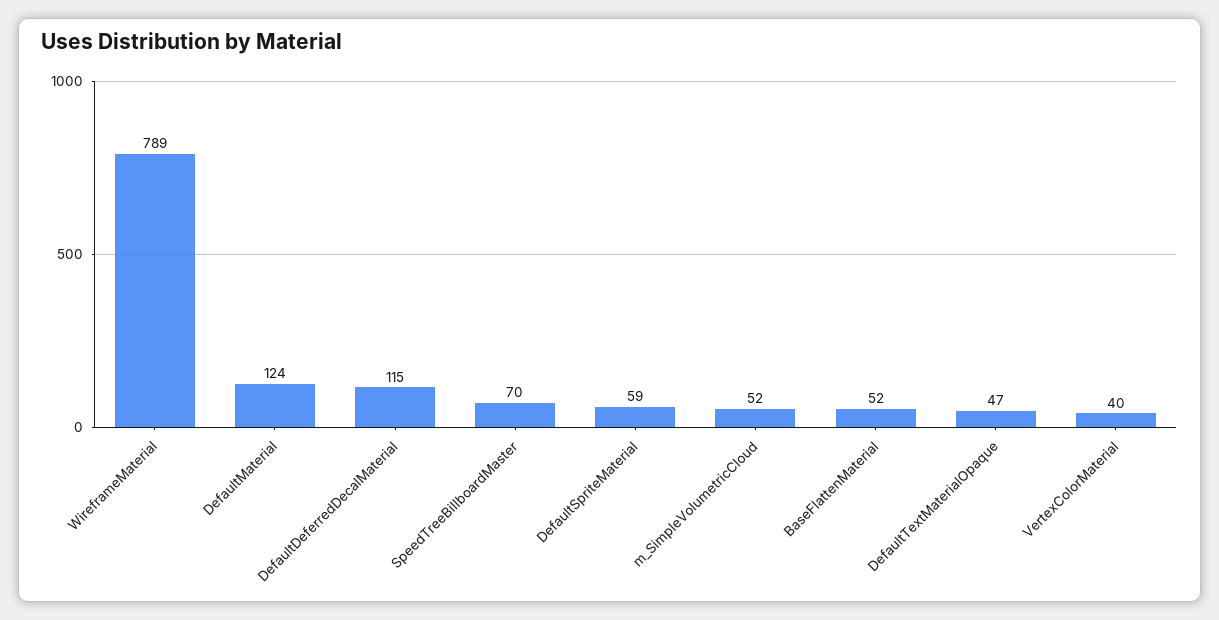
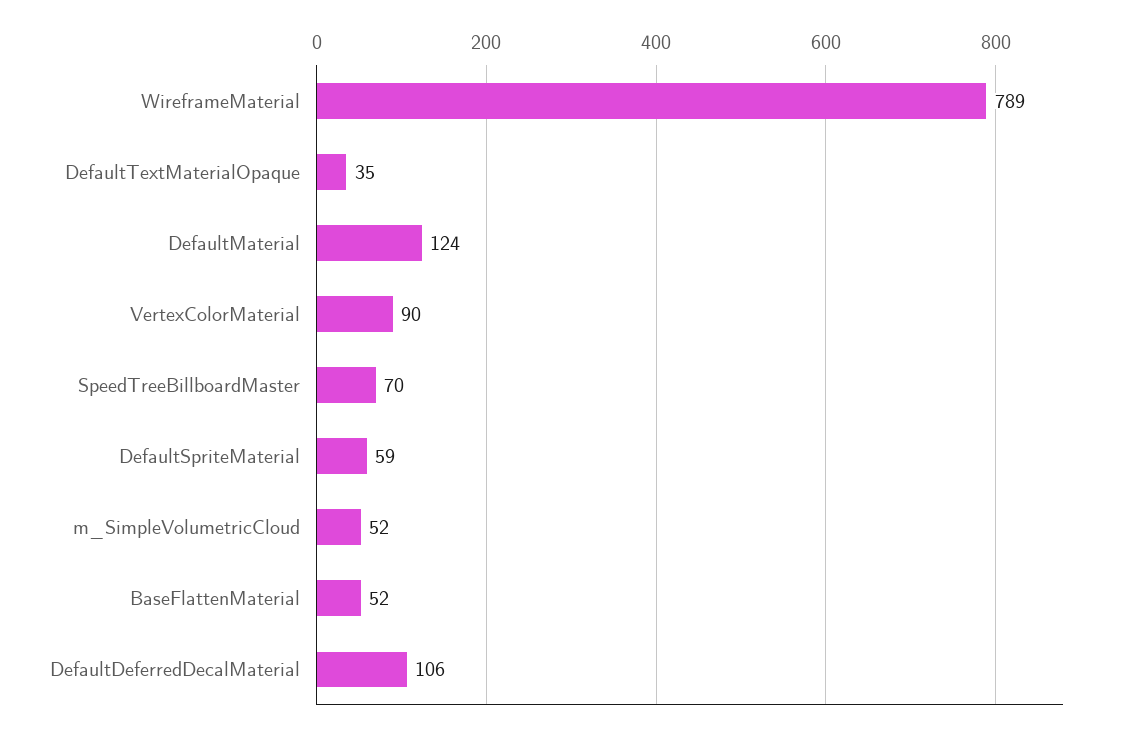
DefaultDeferredDecalMaterial: 115 -> 106
DefaultTextMaterialOpaque: 47 -> 35
VertexColorMaterial: 40 -> 90

